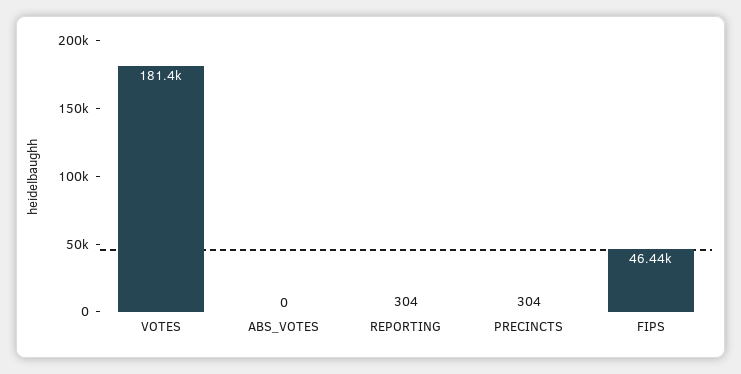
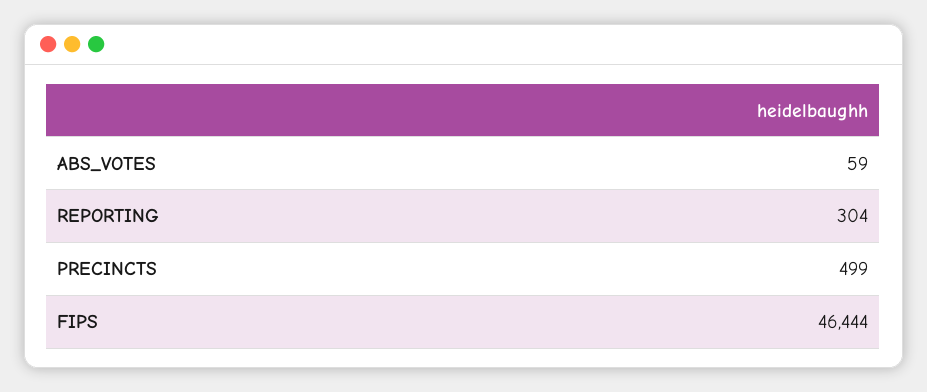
VOTES: 181400 -> none
ABS_VOTES: 0 -> 59
PRECINCTS: 304 -> 499

